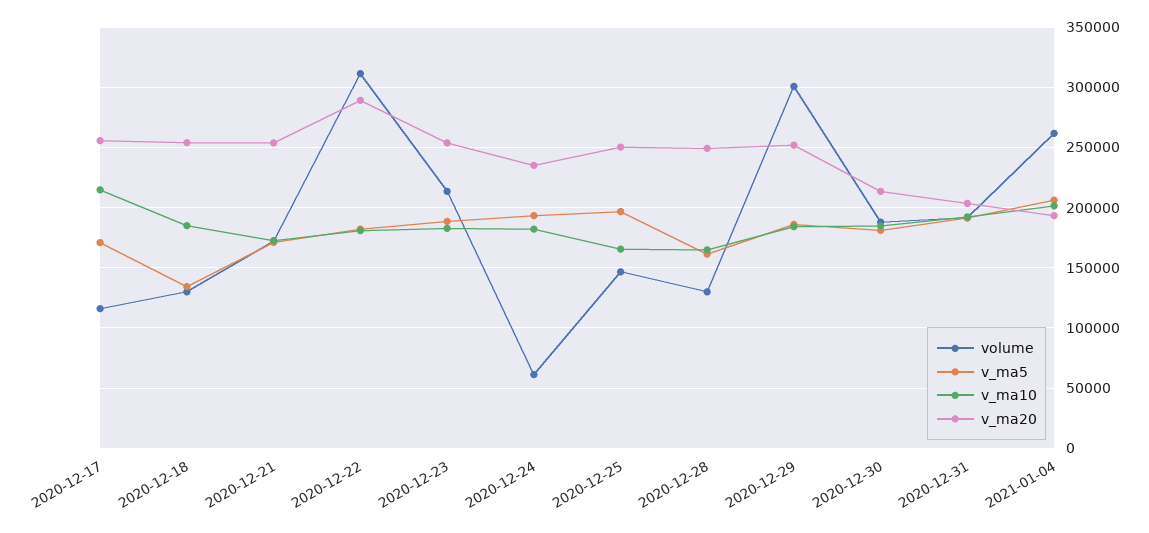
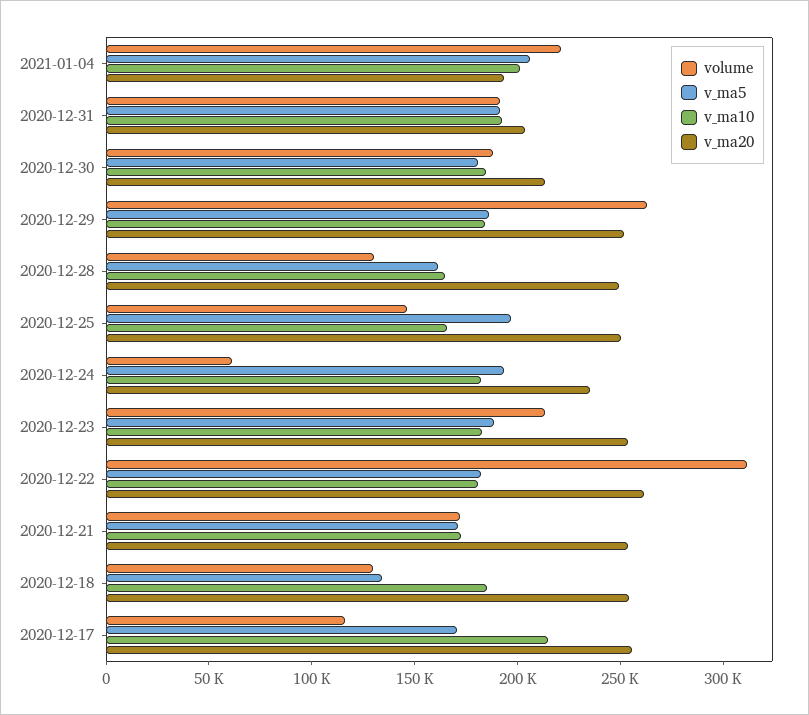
v_ma20, 2020-12-22: 290000 -> 260000
volume, 2020-12-29: 300000 -> 260000
volume, 2021-01-04: 260000 -> 220000

